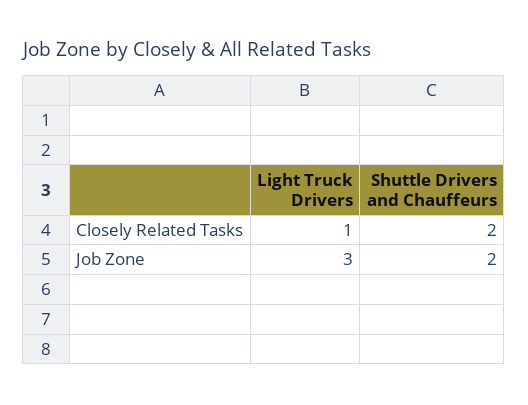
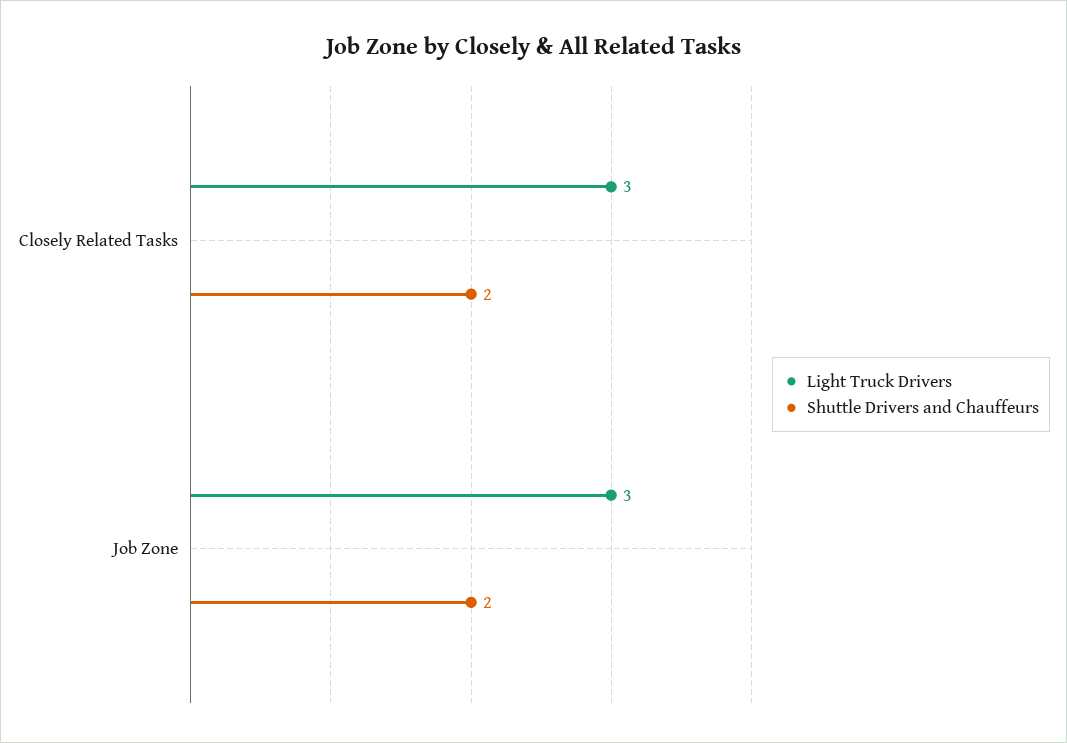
Light Truck Drivers, Closely Related Tasks: 1 -> 3

